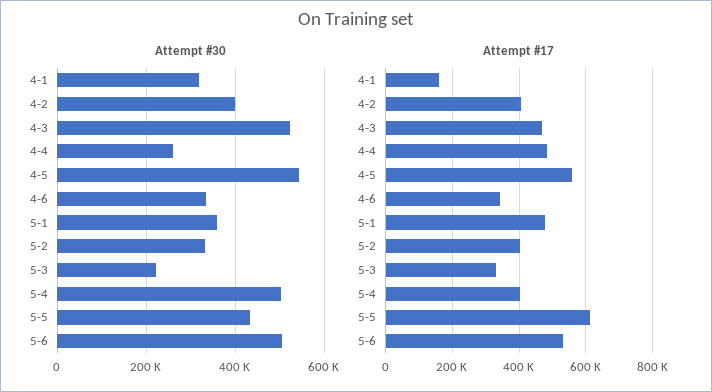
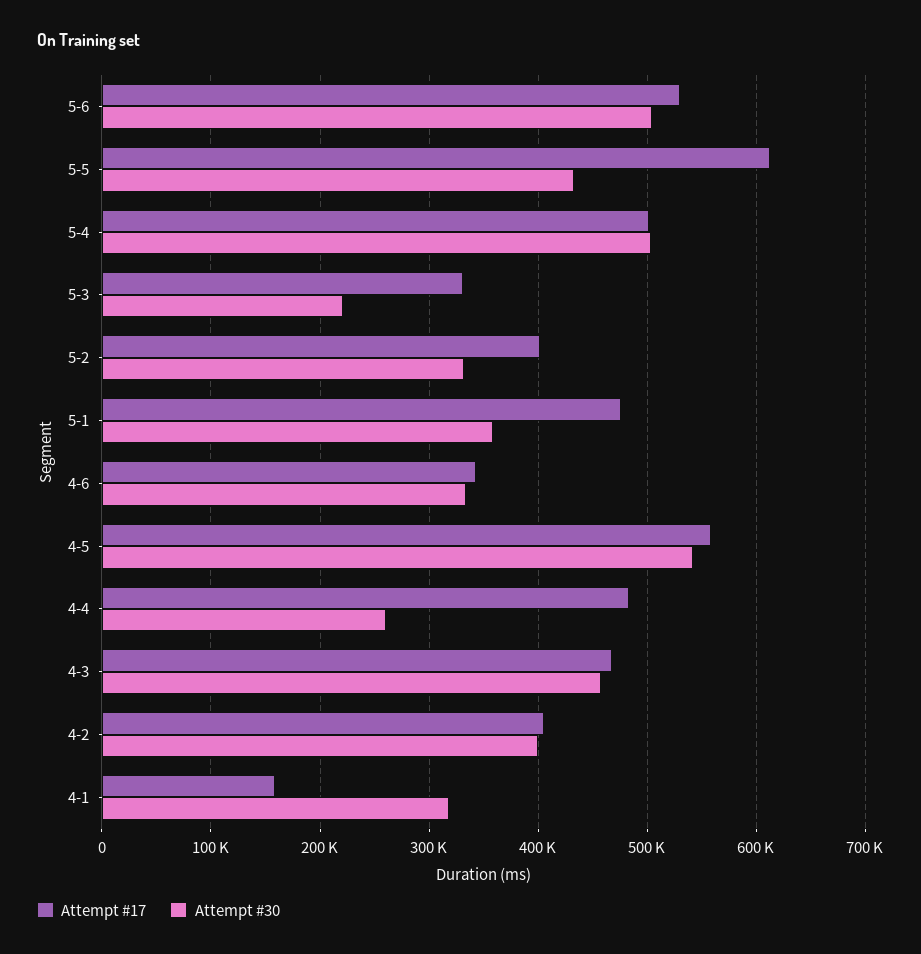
Attempt #30, 4-3: 520000 -> 460000
Attempt #17, 5-4: 400000 -> 500000

